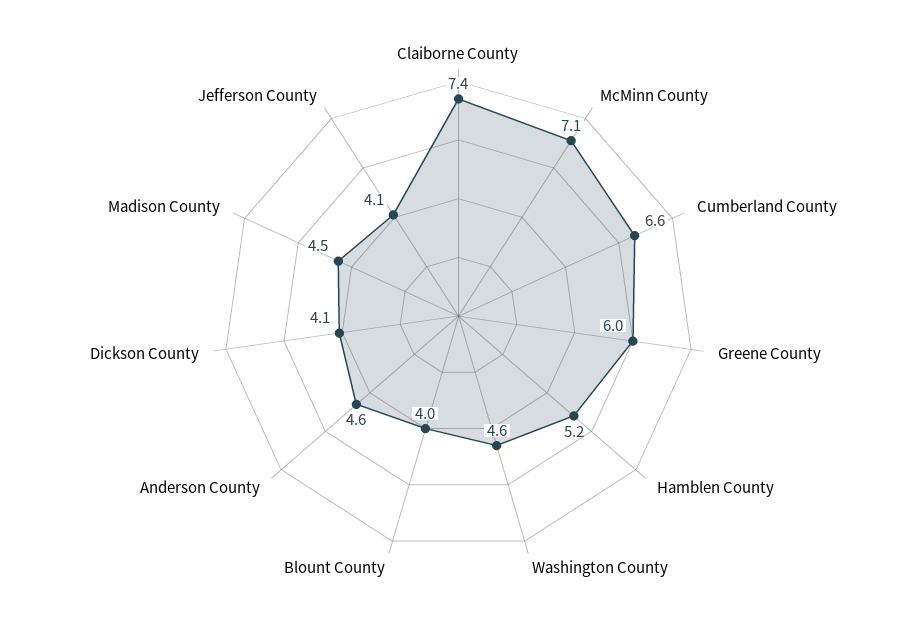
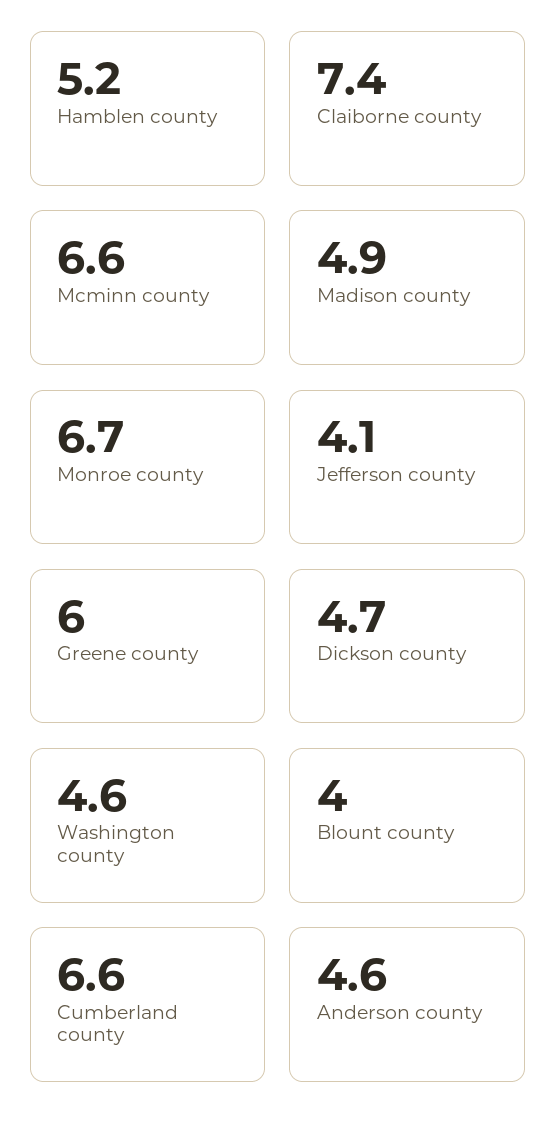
McMinn County: 7.1 -> 6.6
Dickson County: 4.1 -> 4.7
Madison County: 4.5 -> 4.9
Monroe county: none -> 6.7

